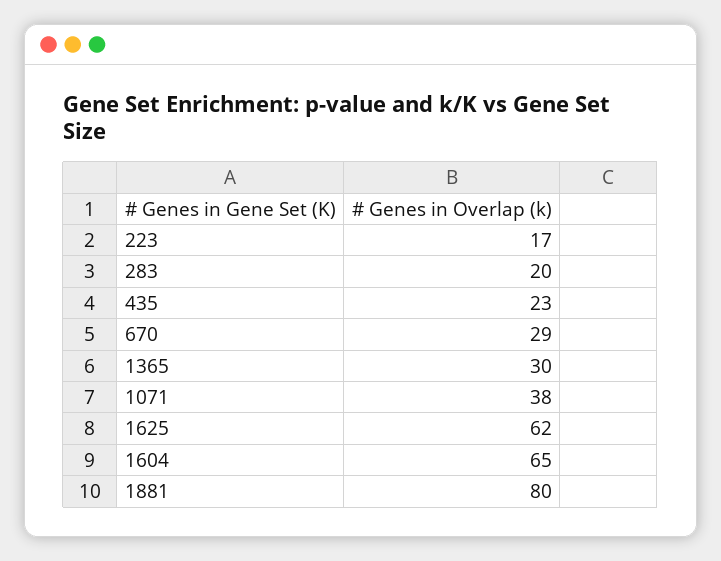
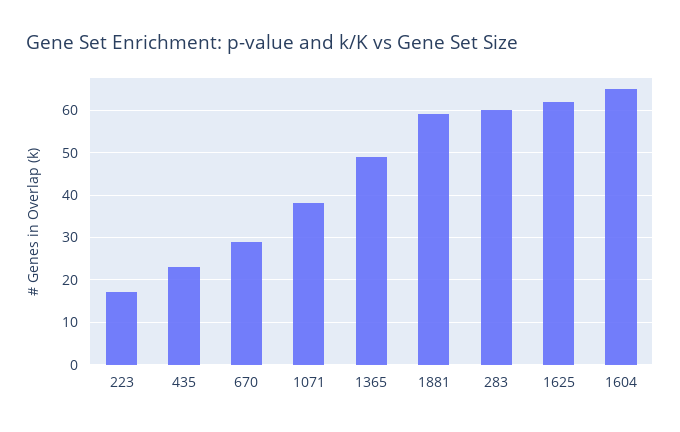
283: 20 -> 60
1365: 30 -> 50
1881: 80 -> 60

